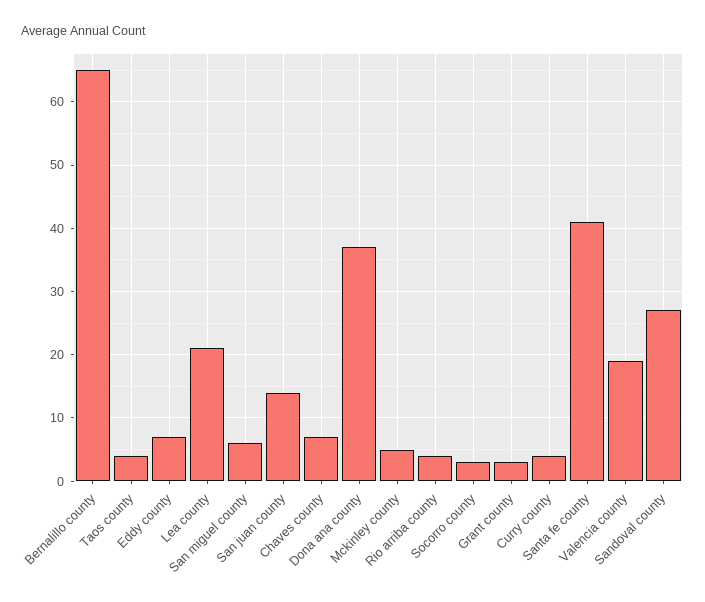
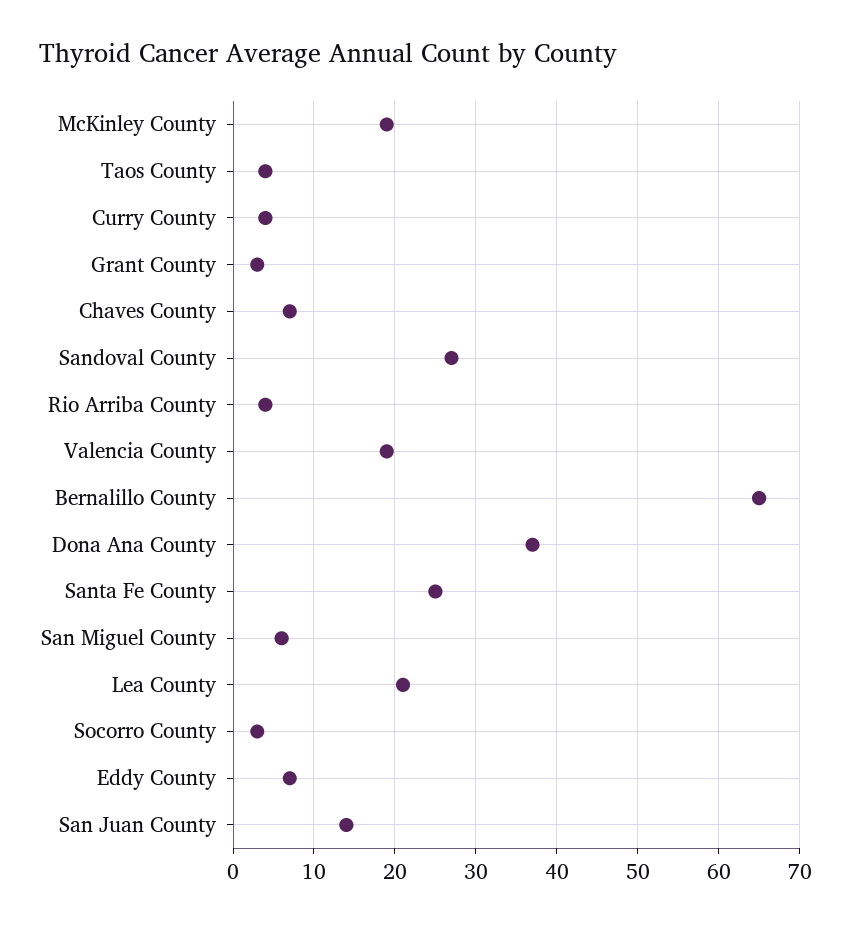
Mckinley county: 5 -> 19
Santa fe county: 41 -> 25

